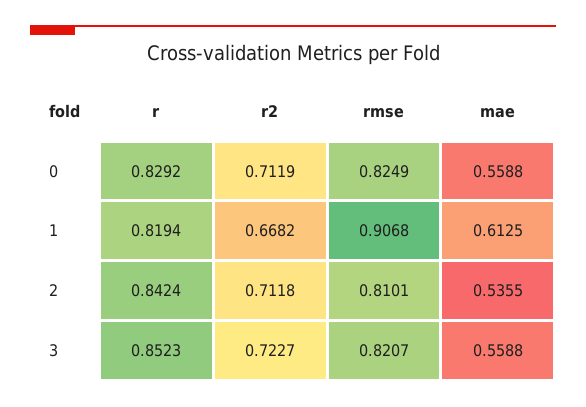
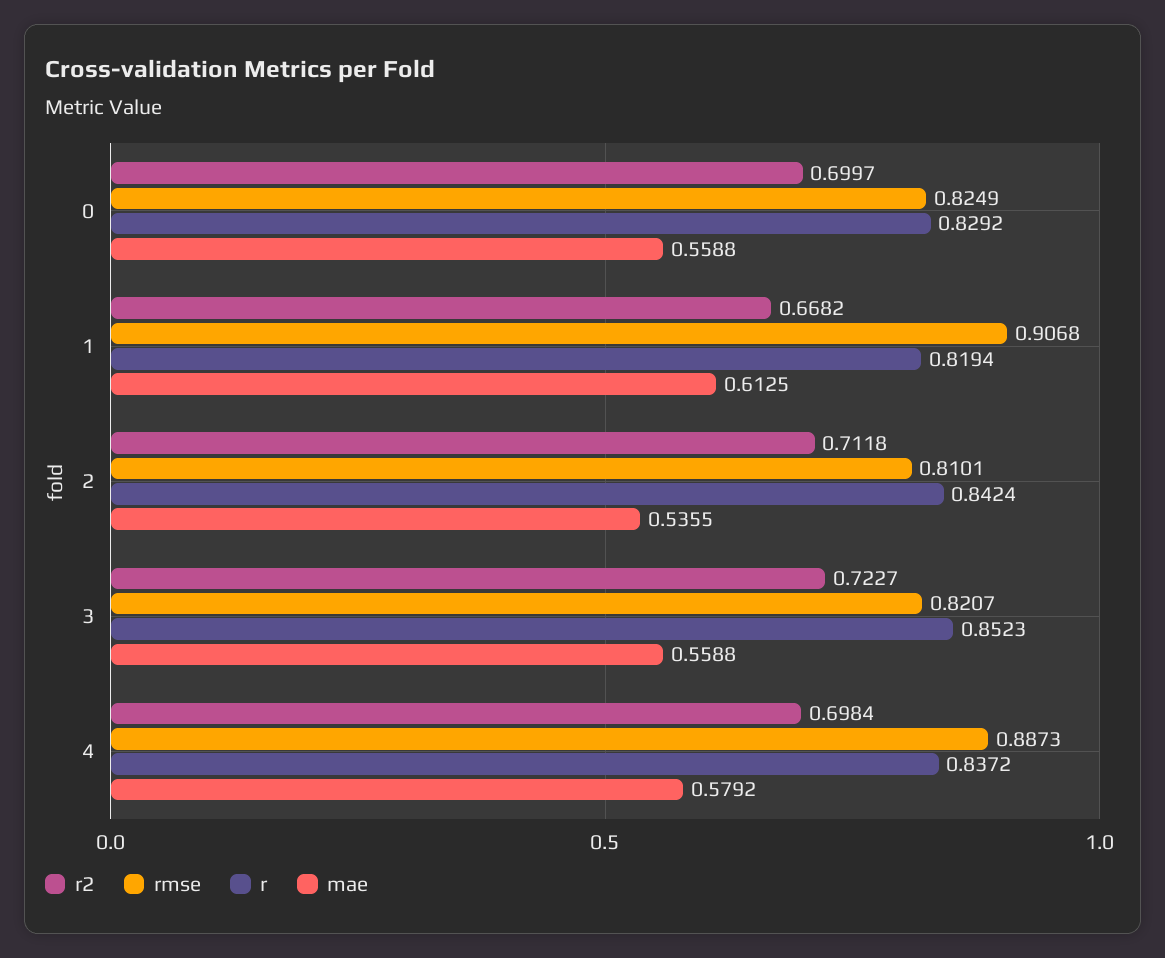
r2, 0: 0.7119 -> 0.6997
r2, 4: none -> 0.6984
rmse, 4: none -> 0.8873
r, 4: none -> 0.8372
mae, 4: none -> 0.5792

